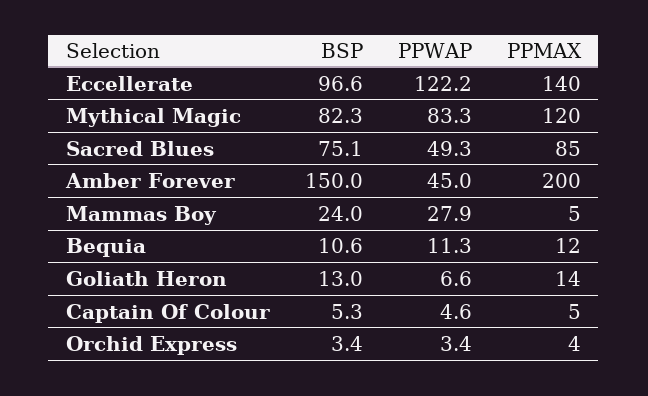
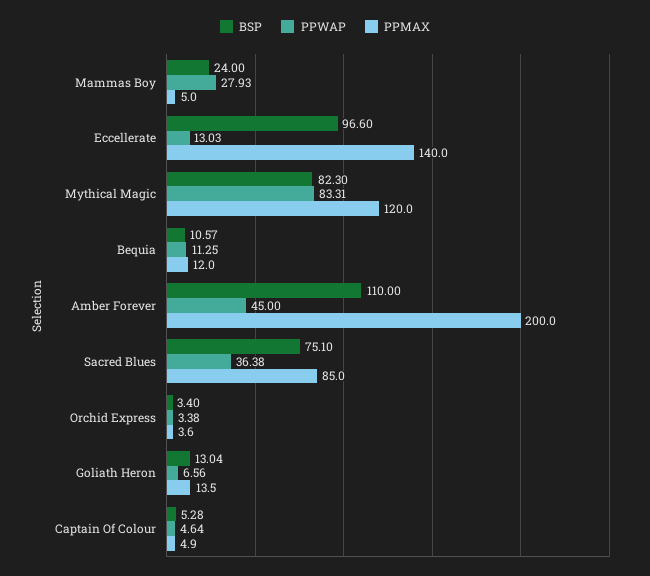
PPWAP, Eccellerate: 122.2 -> 13.03
PPWAP, Sacred Blues: 49.3 -> 36.38
BSP, Amber Forever: 150 -> 110

